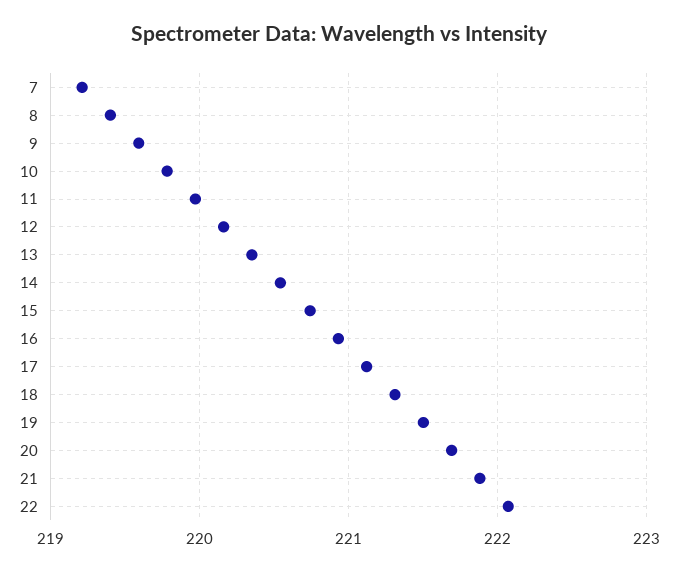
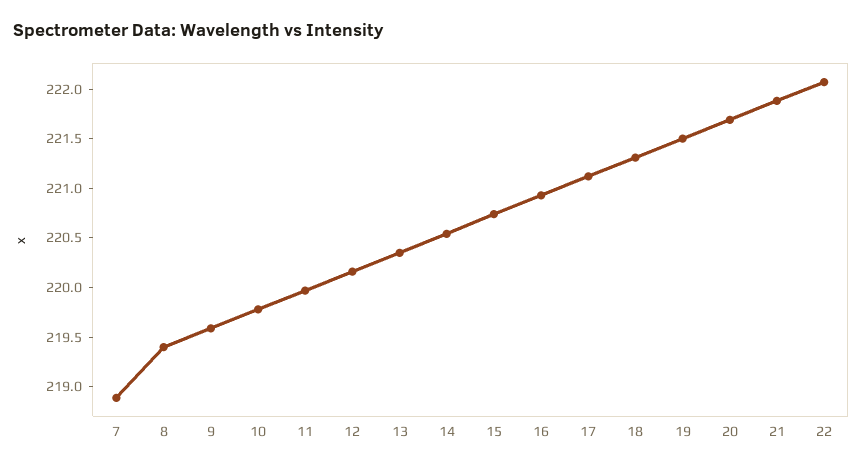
7: 219.2 -> 218.9

